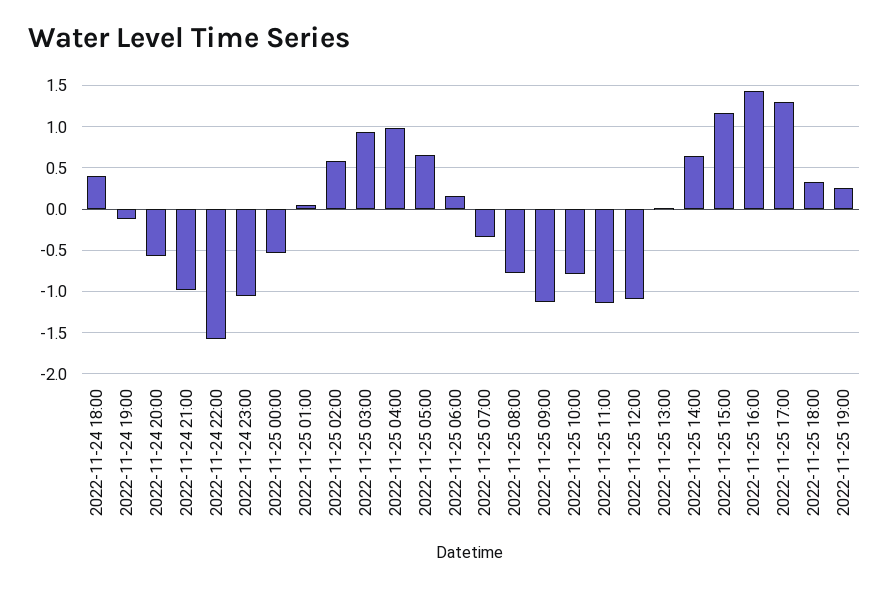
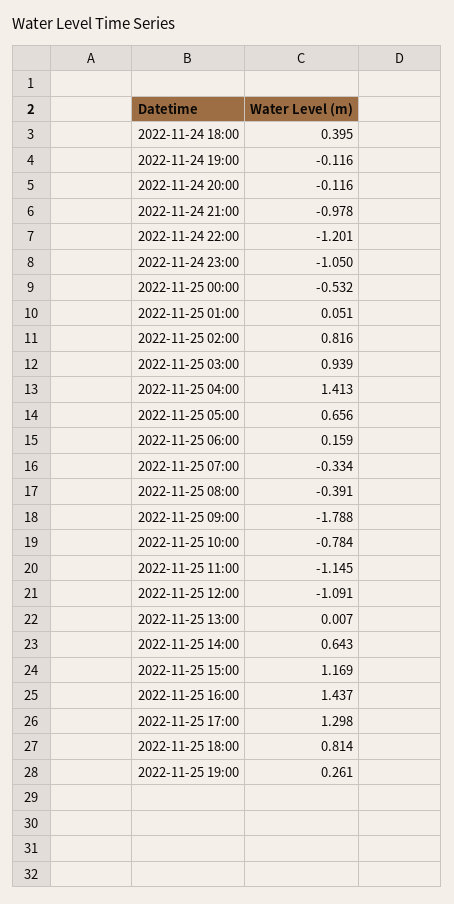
2022-11-24 20:00: -0.6 -> -0.116
2022-11-24 22:00: -1.6 -> -1.201
2022-11-25 02:00: 0.6 -> 0.816
2022-11-25 04:00: 1 -> 1.413
2022-11-25 08:00: -0.8 -> -0.391
2022-11-25 09:00: -1.1 -> -1.788
2022-11-25 18:00: 0.3 -> 0.814

